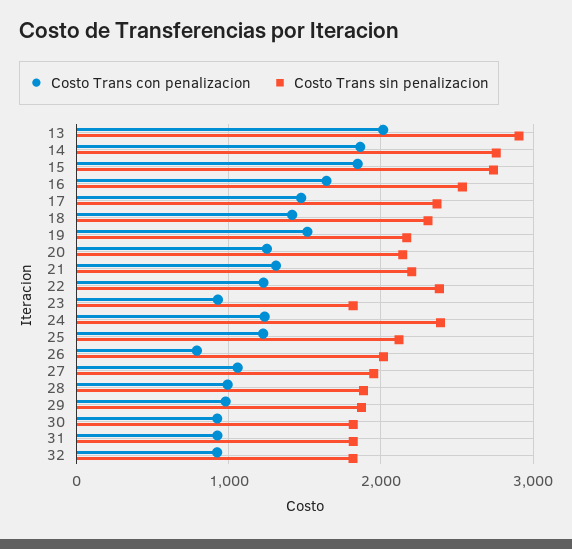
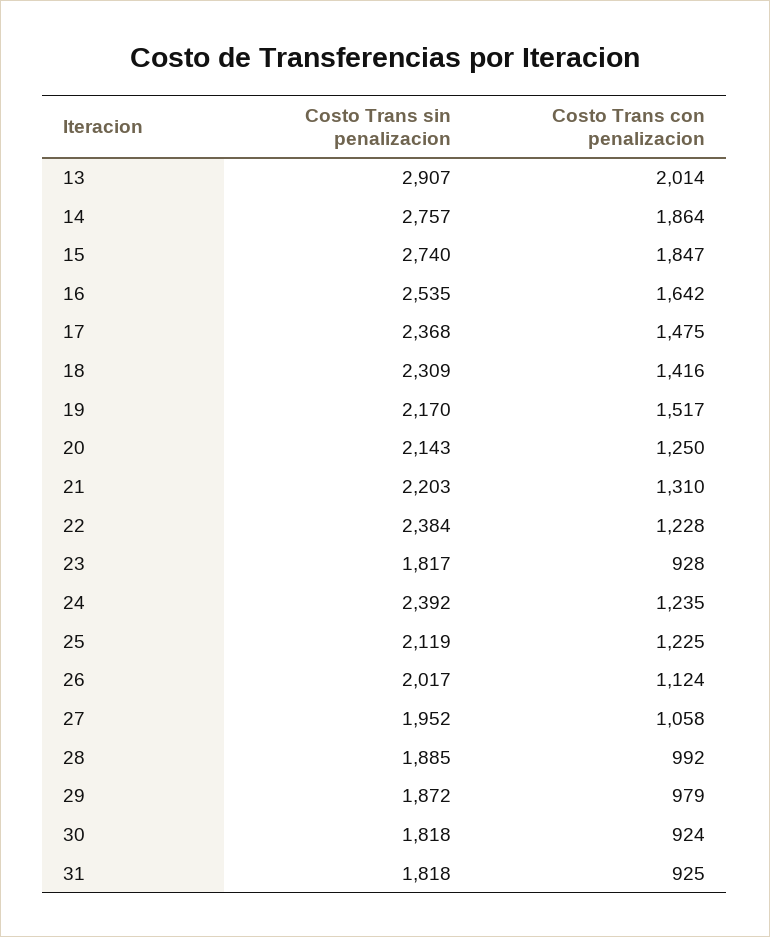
Costo Trans con penalizacion, 26: 800 -> 1124
Costo Trans con penalizacion, 32: 900 -> none
Costo Trans sin penalizacion, 32: 1800 -> none

